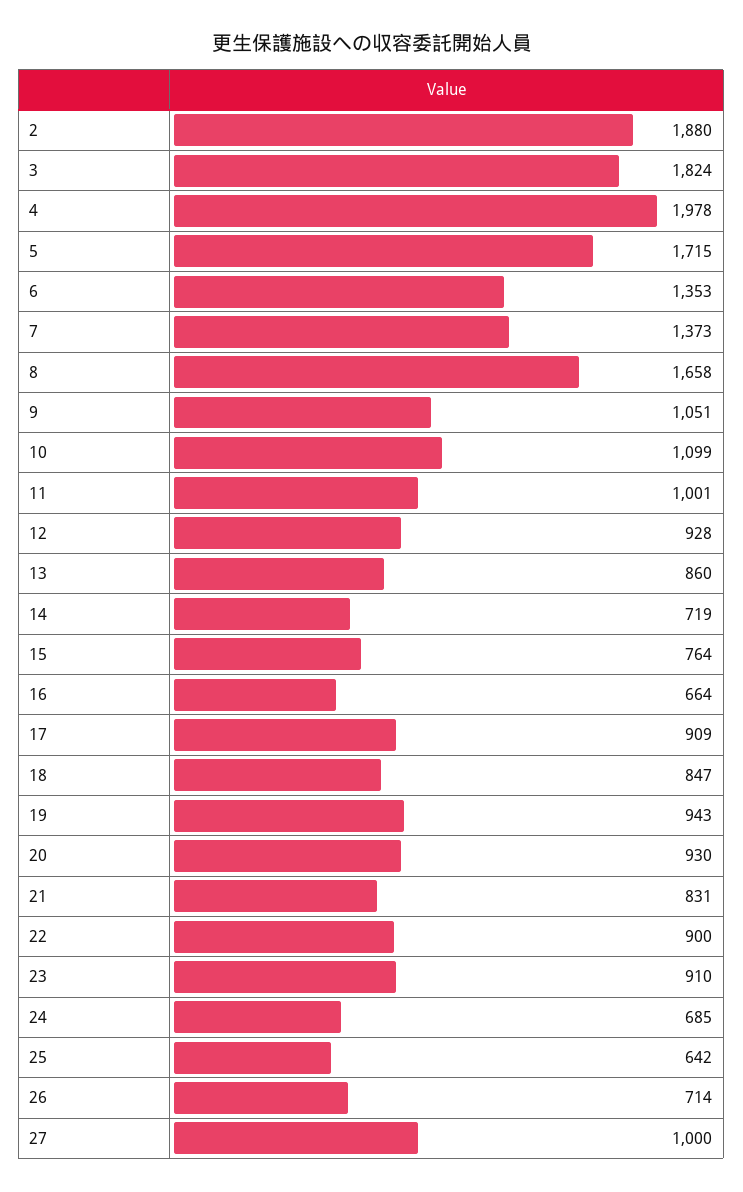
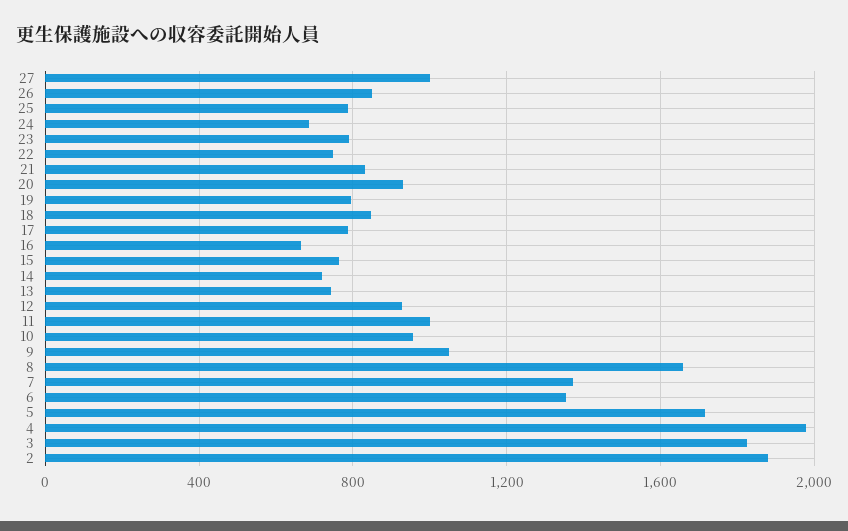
10: 1099 -> 950
13: 860 -> 750
17: 909 -> 800
19: 943 -> 800
22: 900 -> 750
23: 910 -> 800
25: 642 -> 800
26: 714 -> 850

